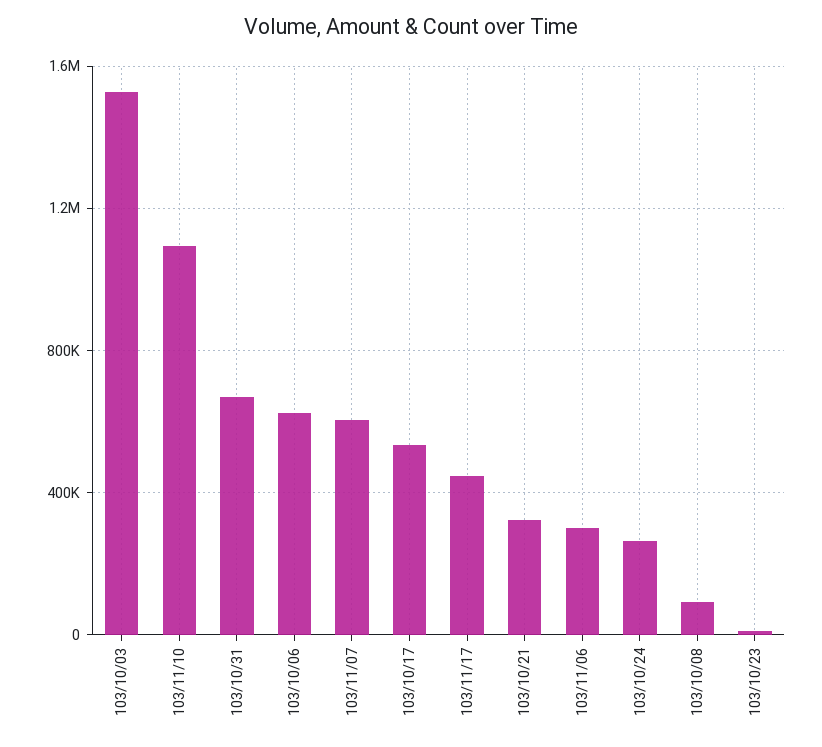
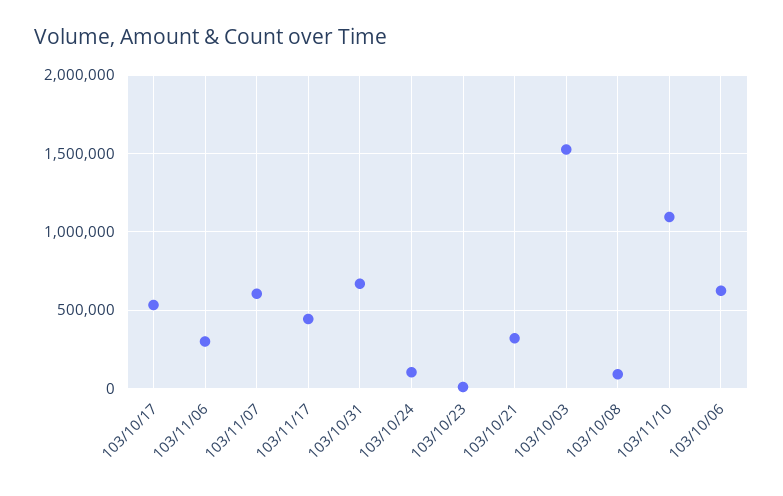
103/10/24: 250000 -> 100000

